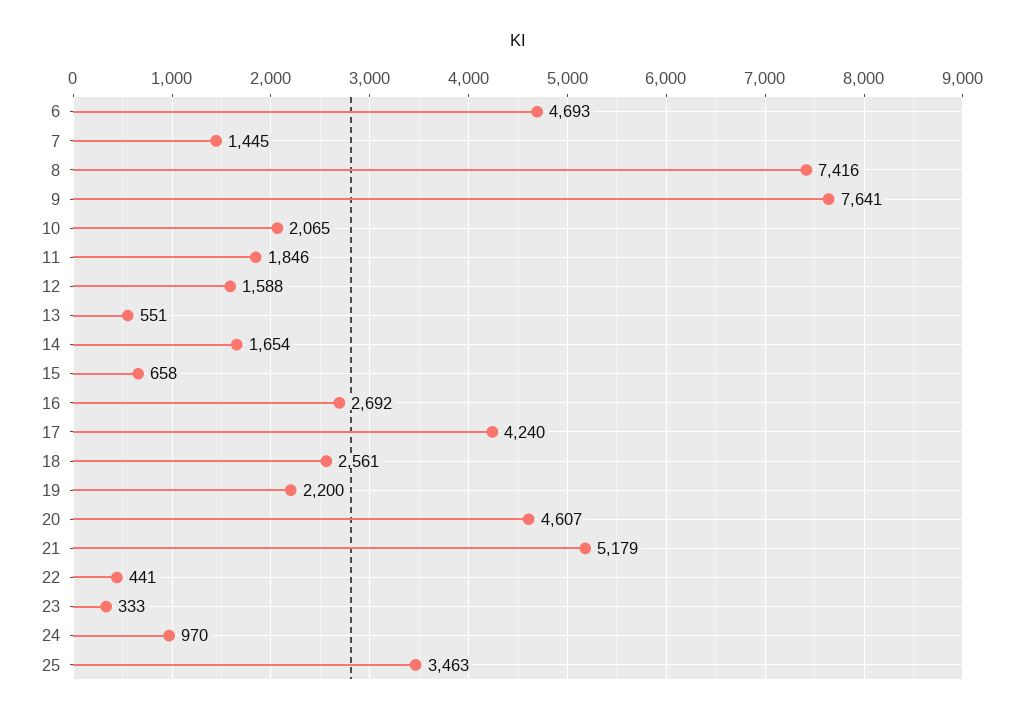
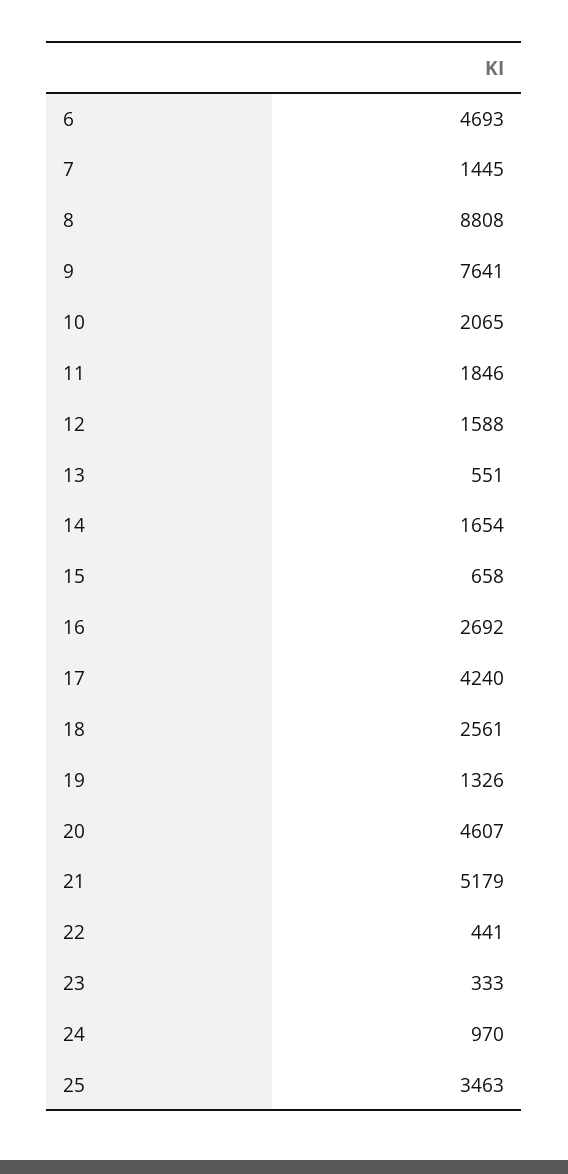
8: 7416 -> 8808
19: 2200 -> 1326

